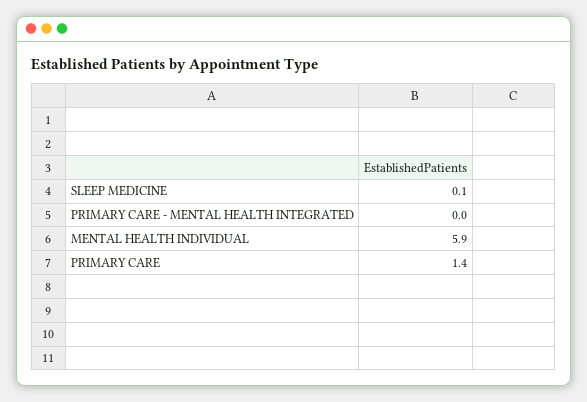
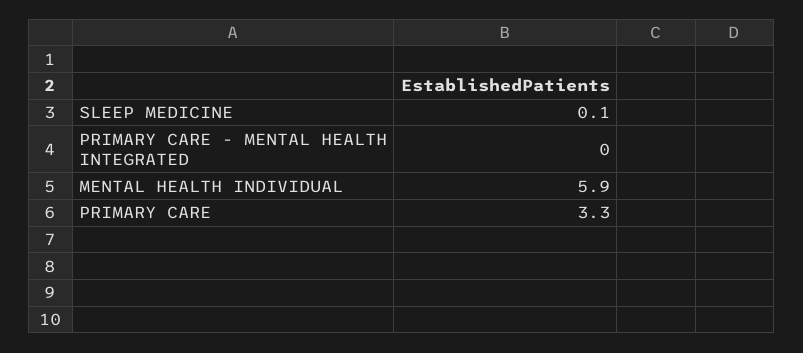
PRIMARY CARE: 1.4 -> 3.3

